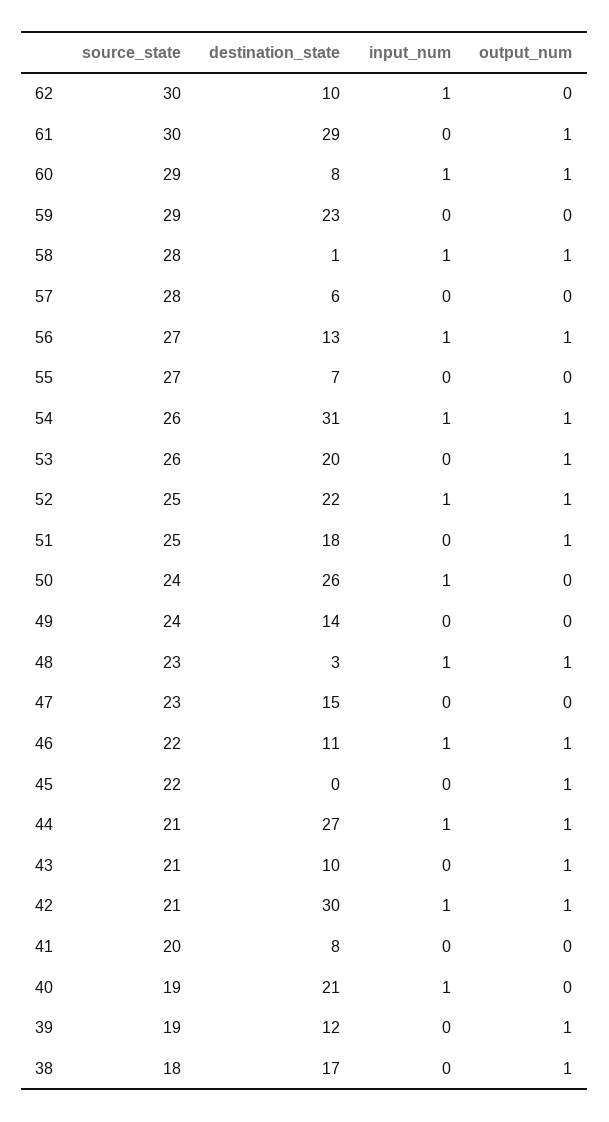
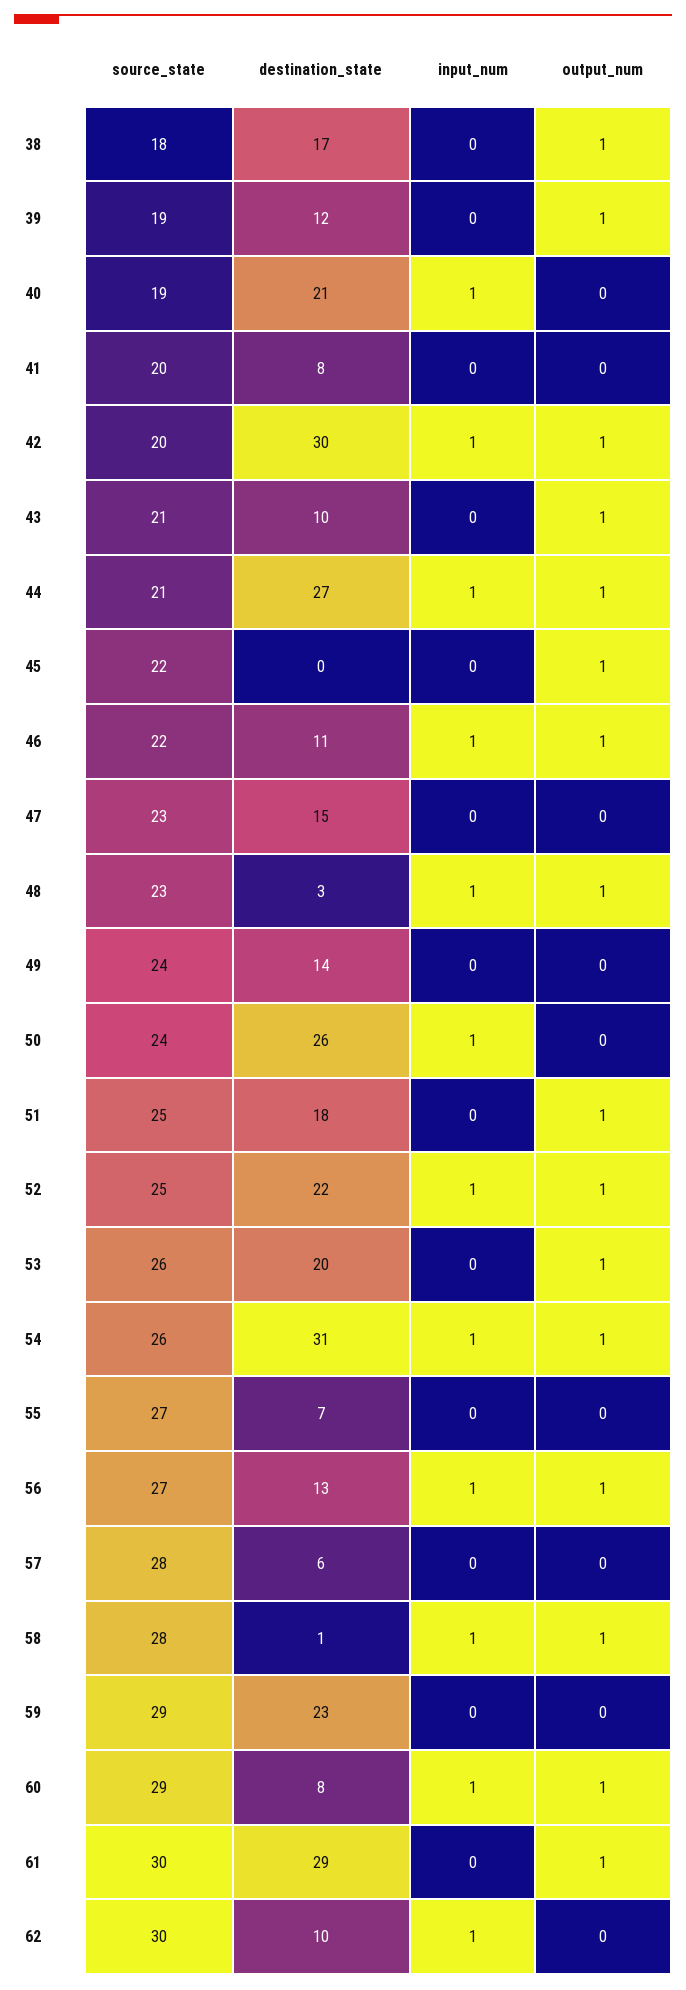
source_state, 42: 21 -> 20

